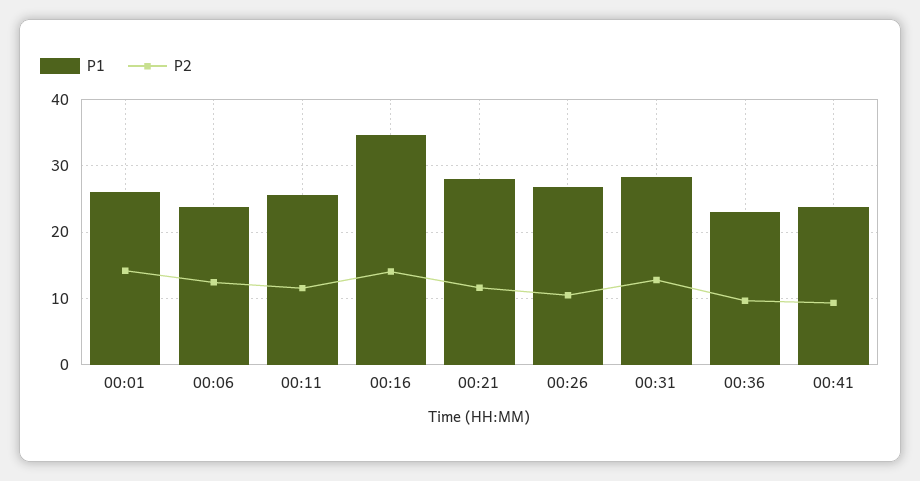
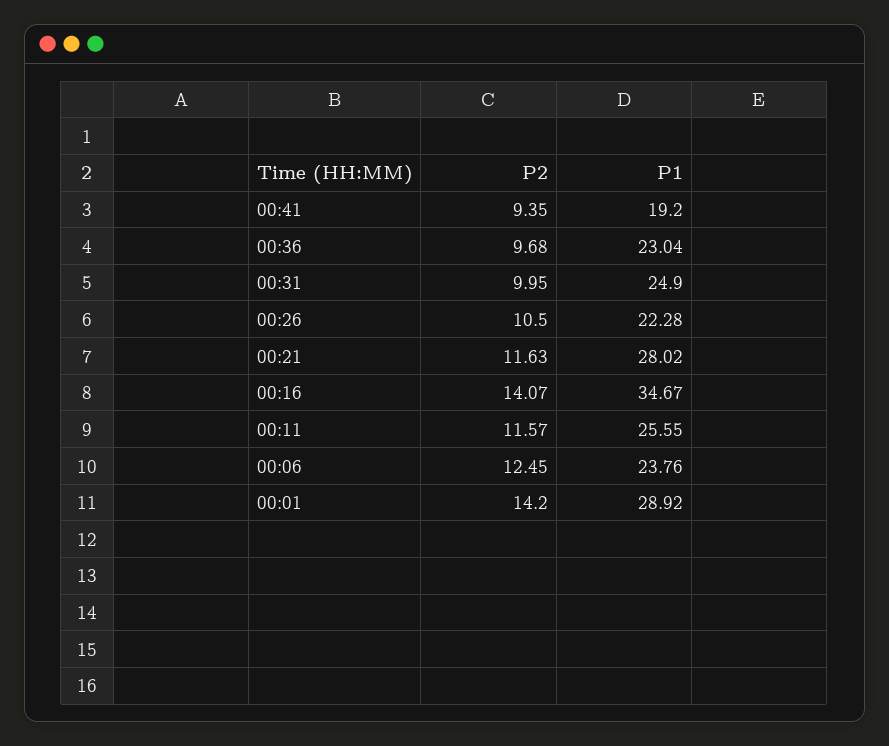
P1, 00:01: 26 -> 28.92
P1, 00:26: 27 -> 22.28
P1, 00:31: 28 -> 24.9
P2, 00:31: 13 -> 9.95
P1, 00:41: 24 -> 19.2

